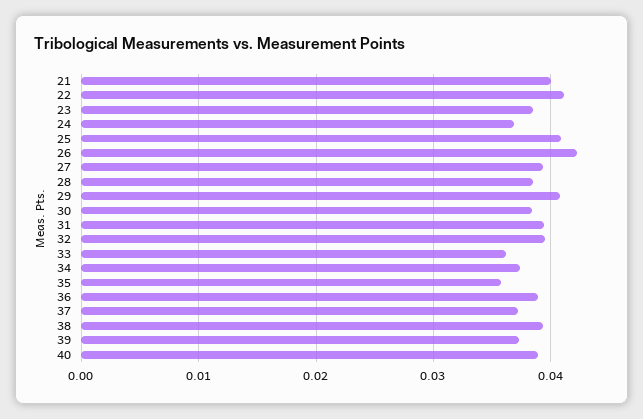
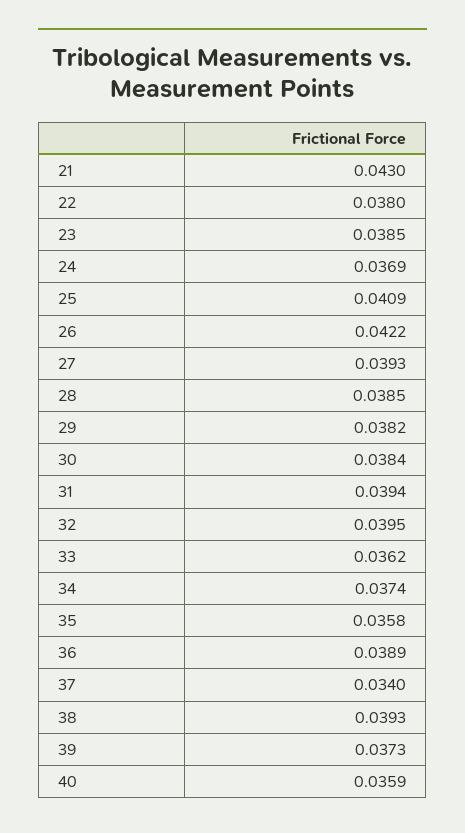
21: 0.04 -> 0.043
22: 0.041 -> 0.038
29: 0.041 -> 0.0382
37: 0.037 -> 0.034
40: 0.039 -> 0.0359

